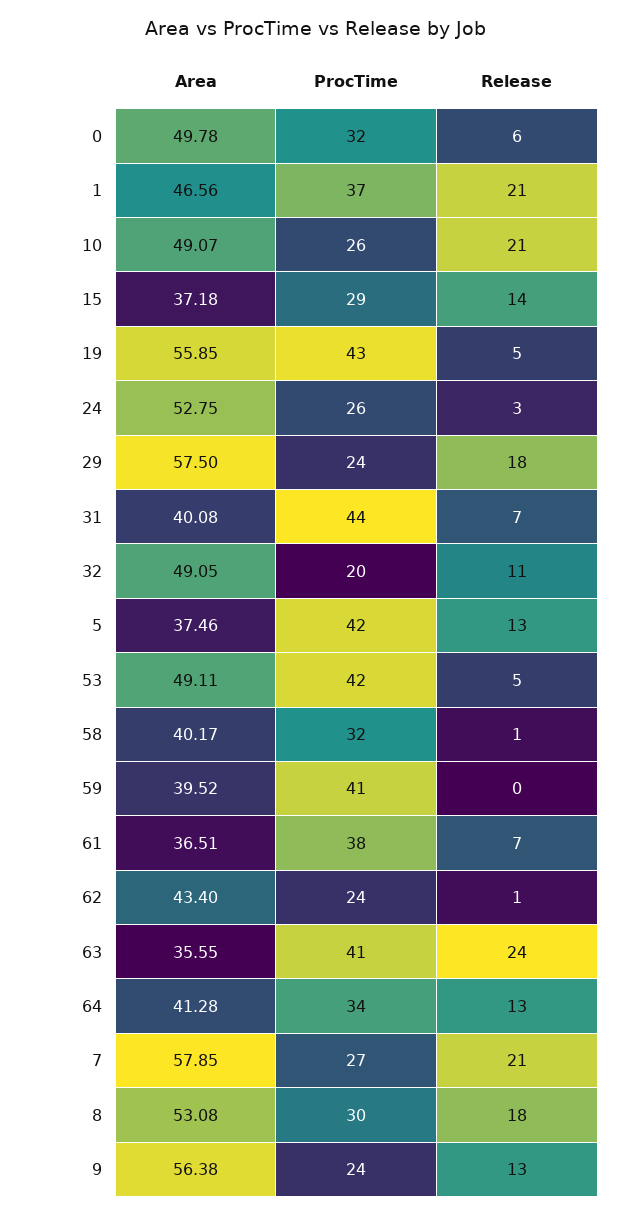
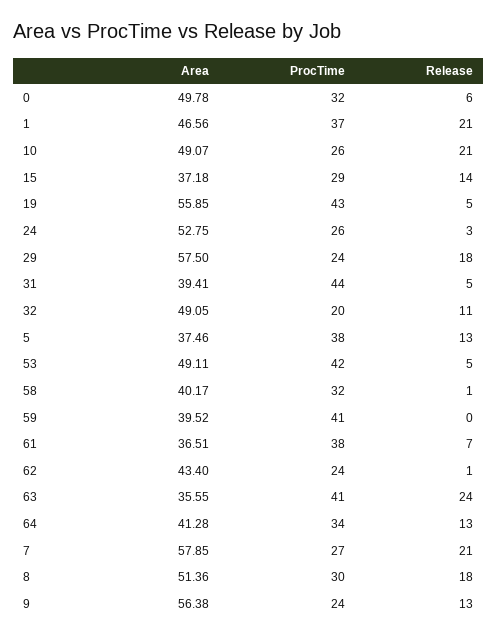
Area, 31: 40.08 -> 39.41
Release, 31: 7 -> 5
ProcTime, 5: 42 -> 38
Area, 8: 53.08 -> 51.36

